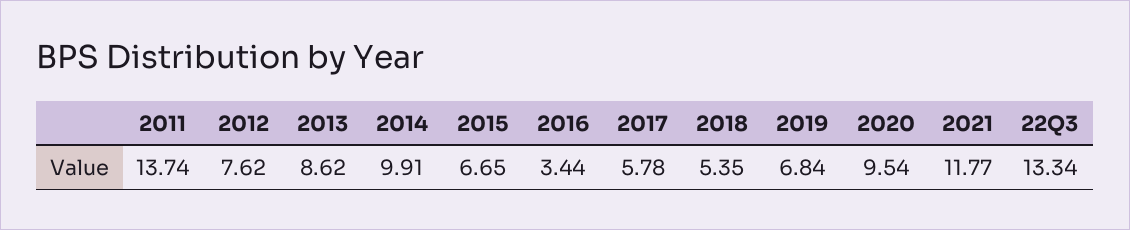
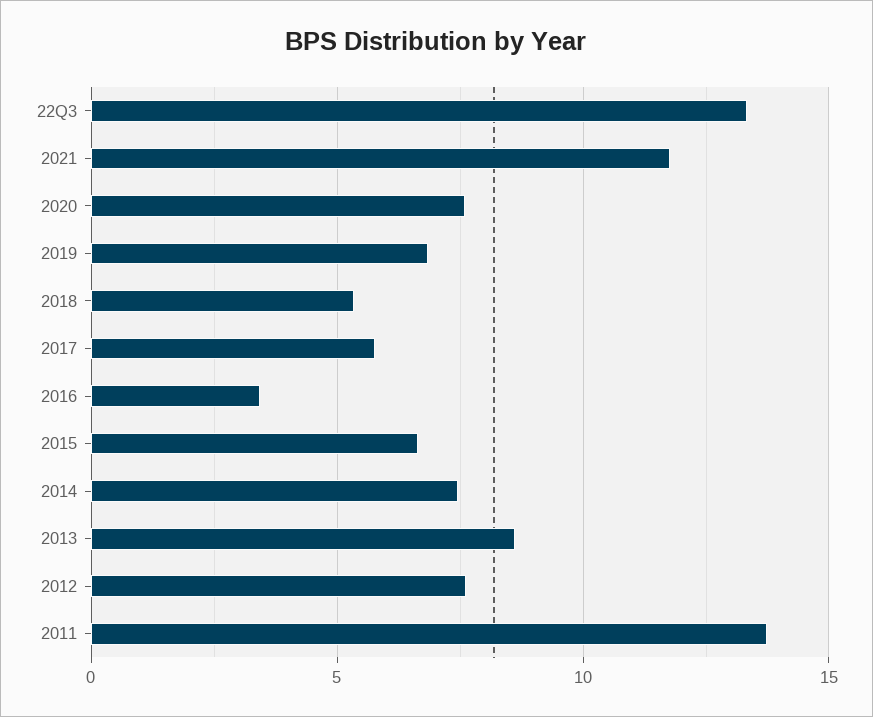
2014: 9.91 -> 7.5
2020: 9.54 -> 7.5

